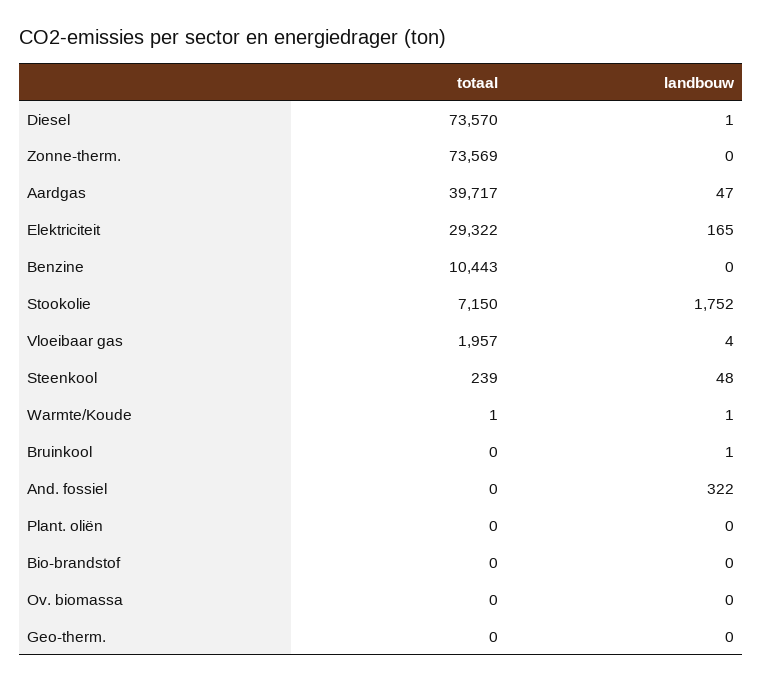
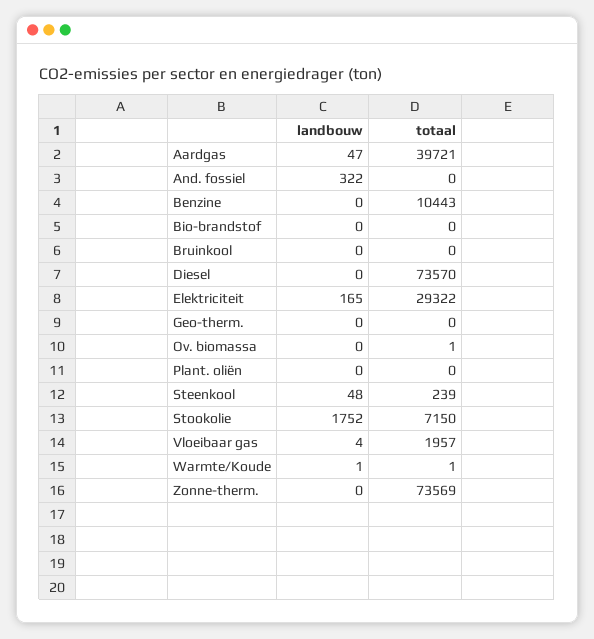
landbouw, Diesel: 1 -> 0
totaal, Aardgas: 39717 -> 39721
landbouw, Bruinkool: 1 -> 0
totaal, Ov. biomassa: 0 -> 1

